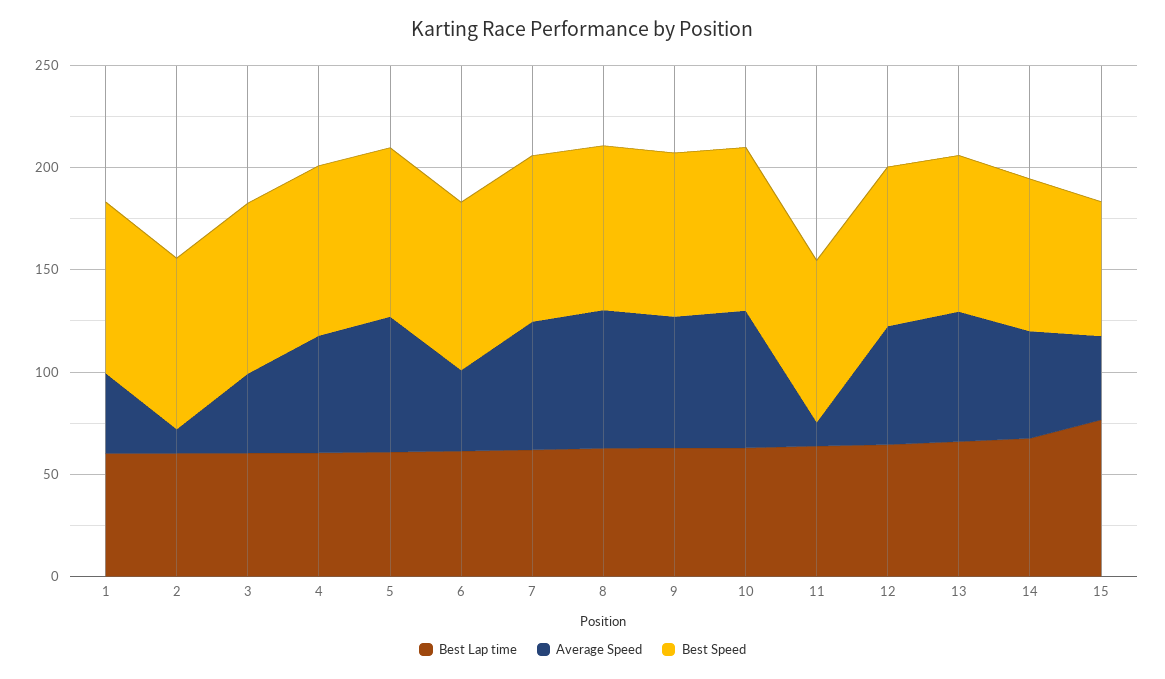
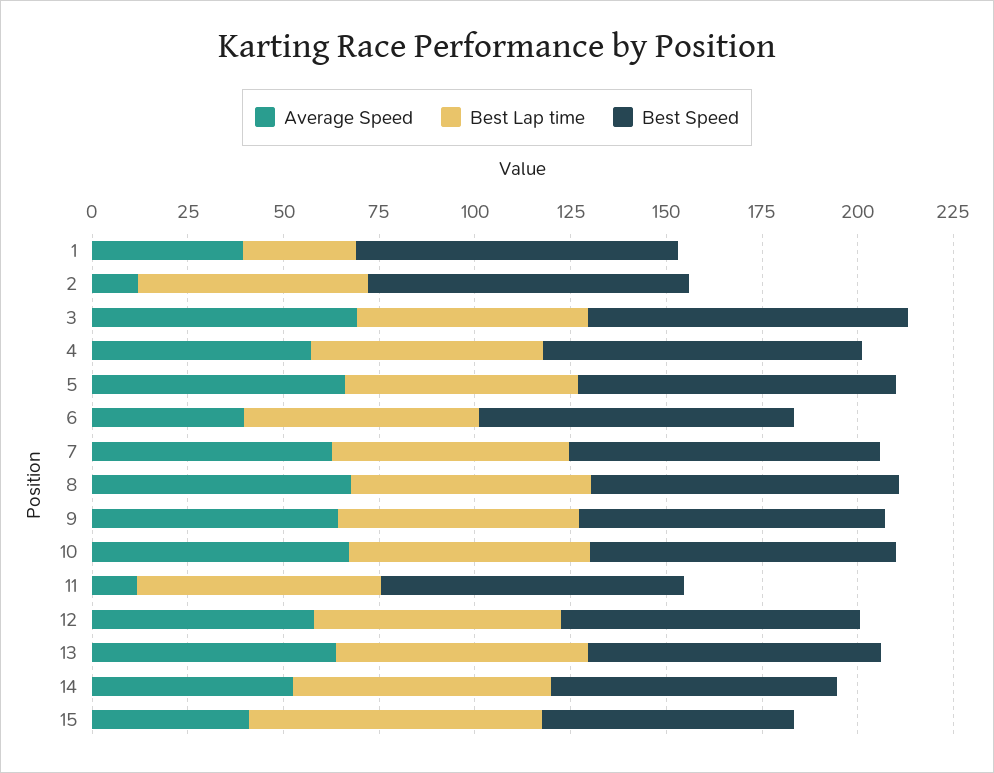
Best Lap time, 1: 60 -> 30
Average Speed, 3: 40 -> 70

